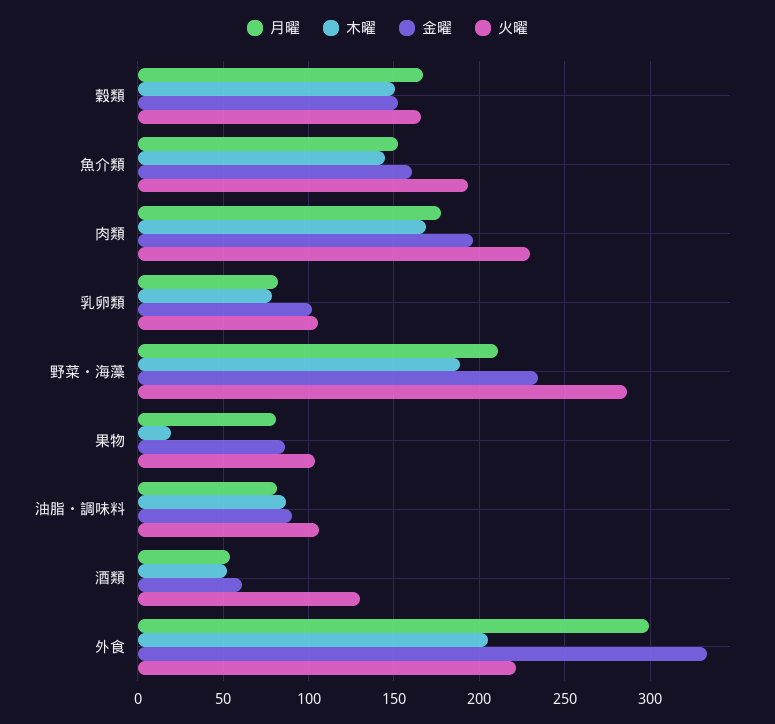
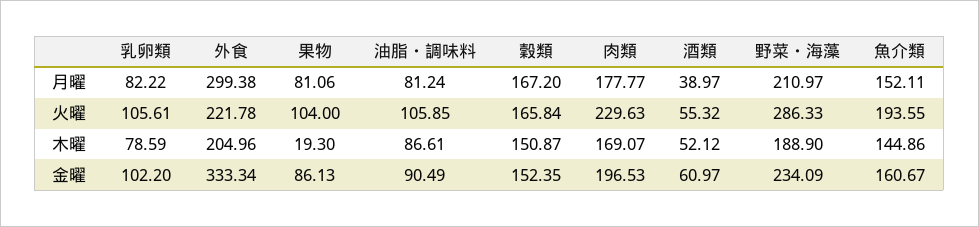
月曜, 酒類: 55 -> 38.97
火曜, 酒類: 130 -> 55.32

